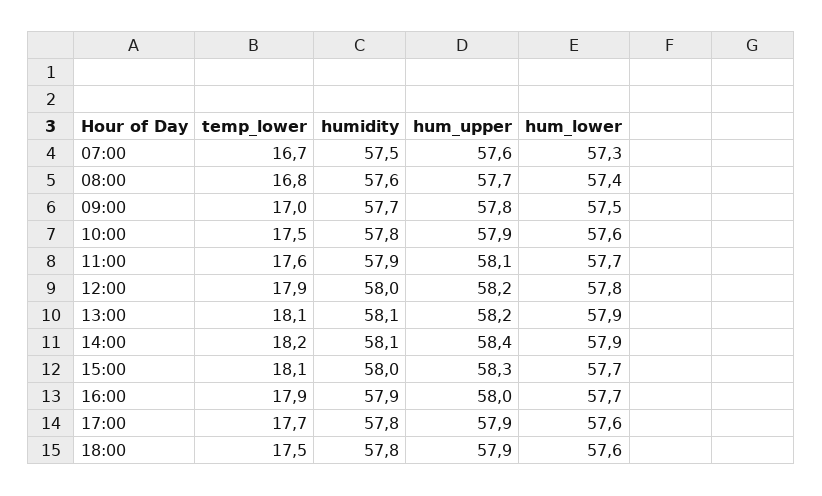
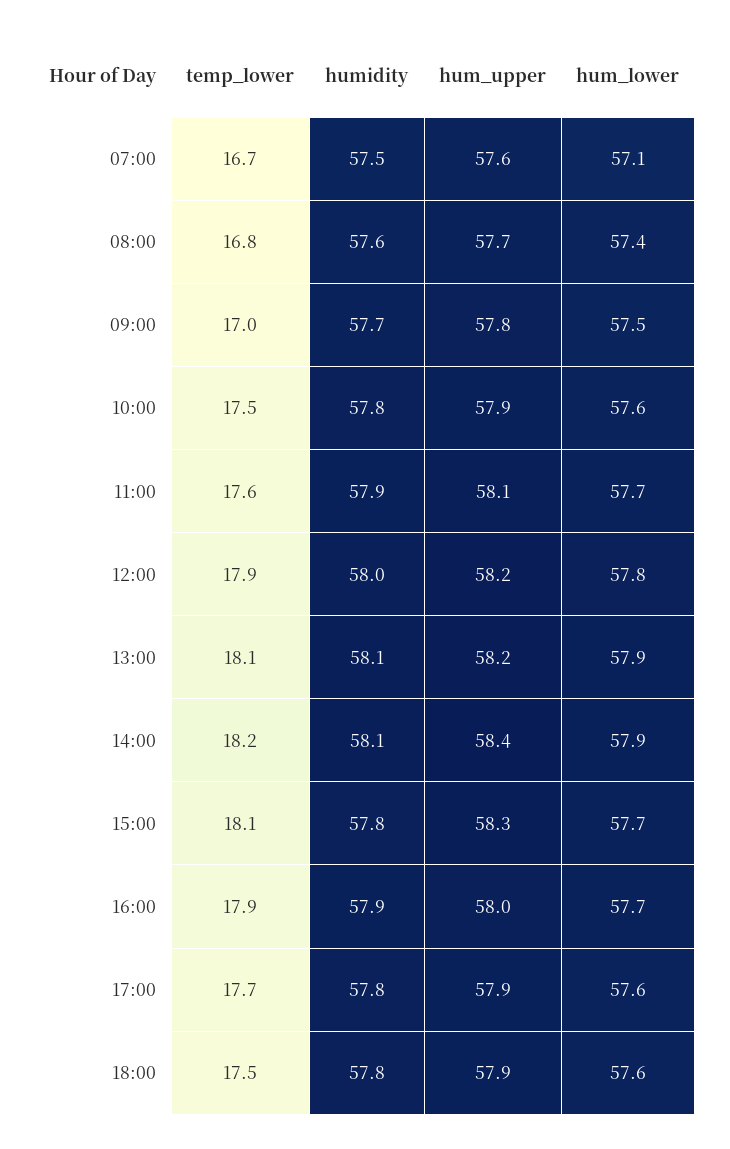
hum_lower, 07:00: 57.3 -> 57.1
humidity, 15:00: 58 -> 57.8

